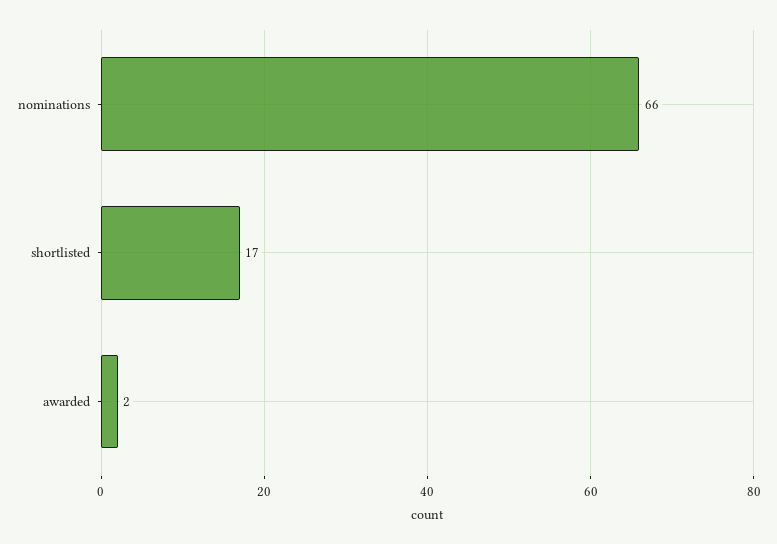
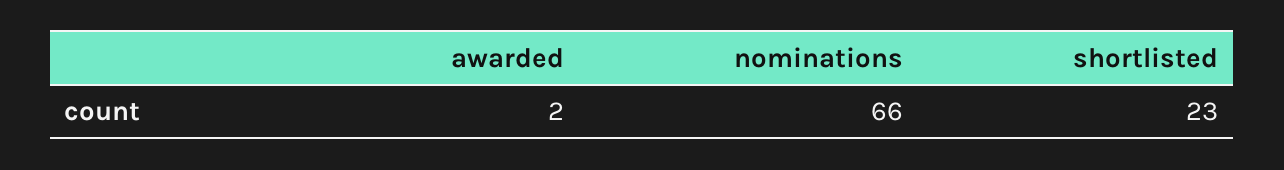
shortlisted: 17 -> 23

